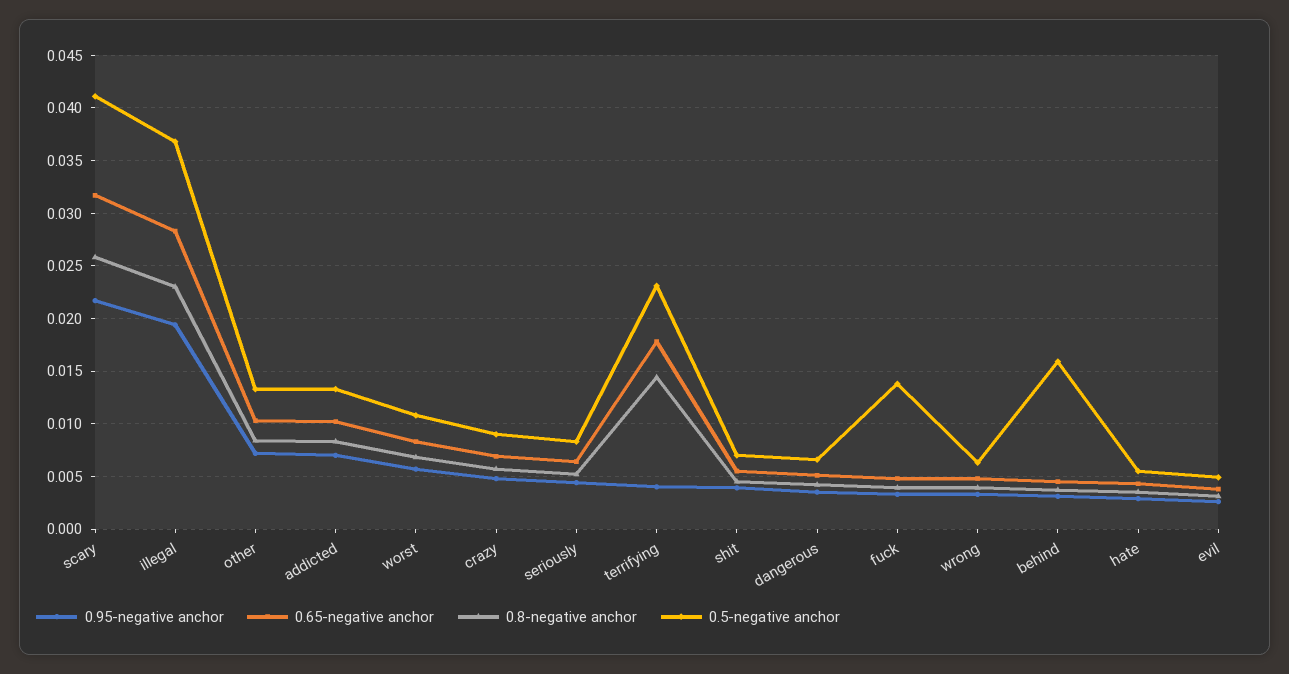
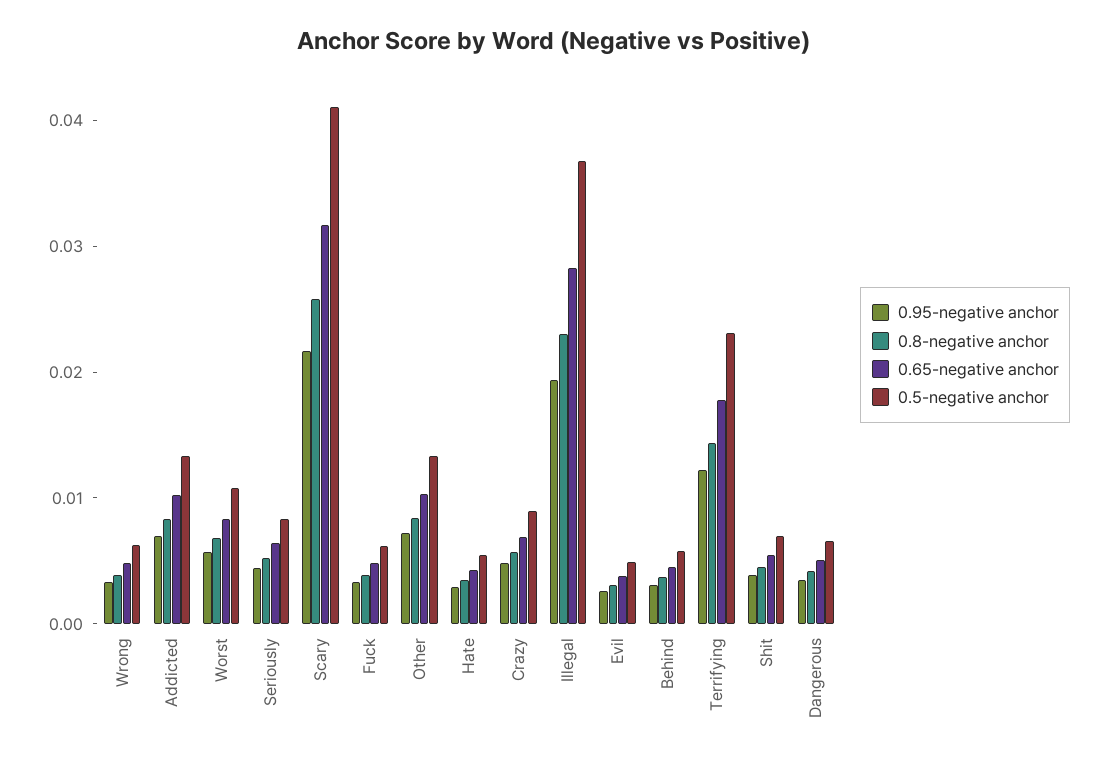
0.95-negative anchor, terrifying: 0.004 -> 0.012
0.5-negative anchor, fuck: 0.014 -> 0.006
0.5-negative anchor, behind: 0.016 -> 0.006

